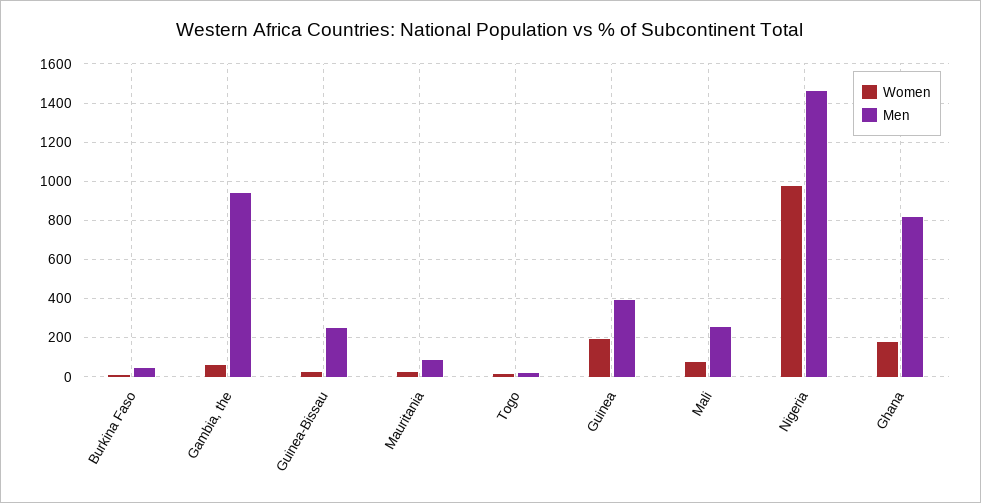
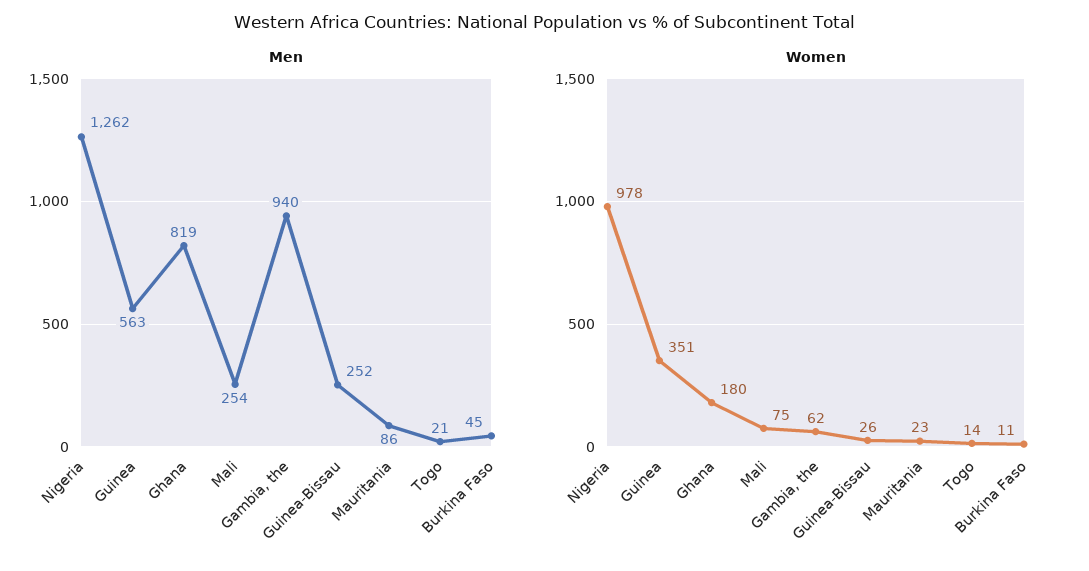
Women, Guinea: 200 -> 351
Men, Guinea: 400 -> 563
Men, Nigeria: 1450 -> 1262

